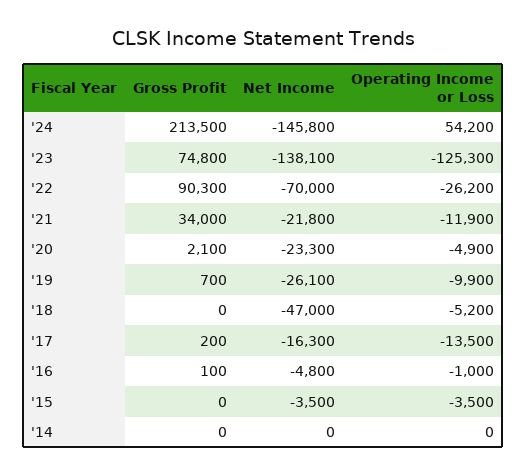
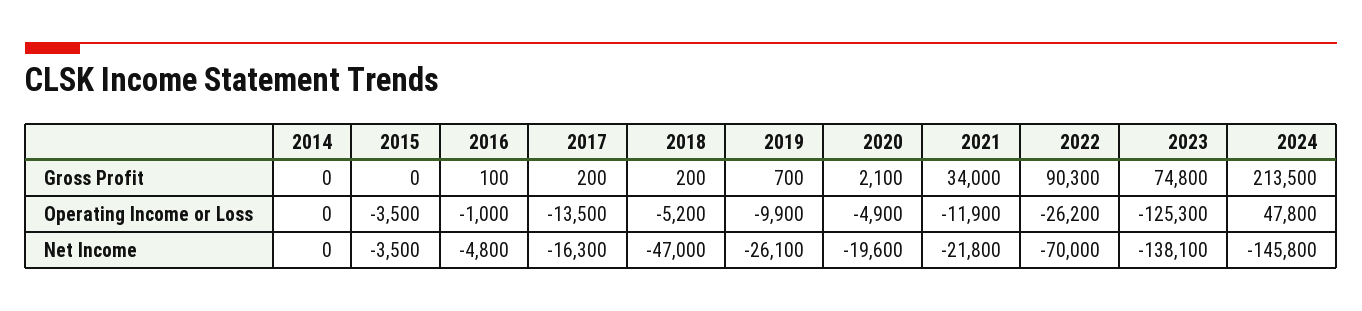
Operating Income or Loss, '24: 54200 -> 47800
Net Income, '20: -23300 -> -19600
Gross Profit, '18: 0 -> 200

